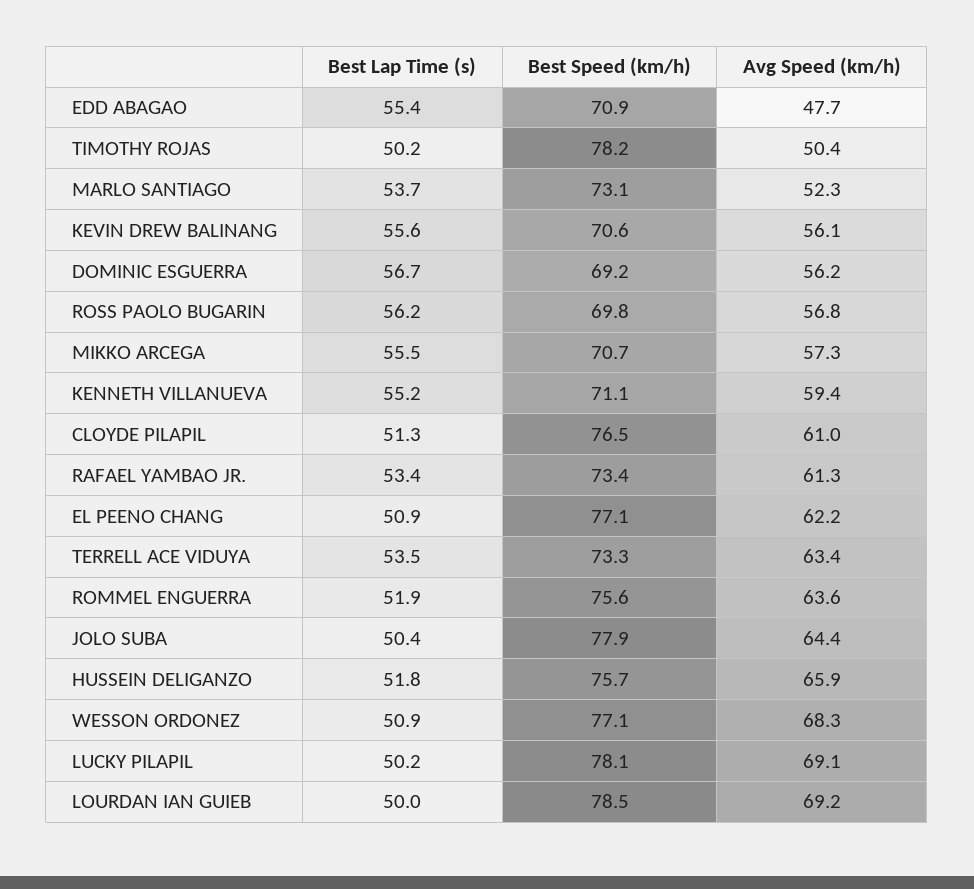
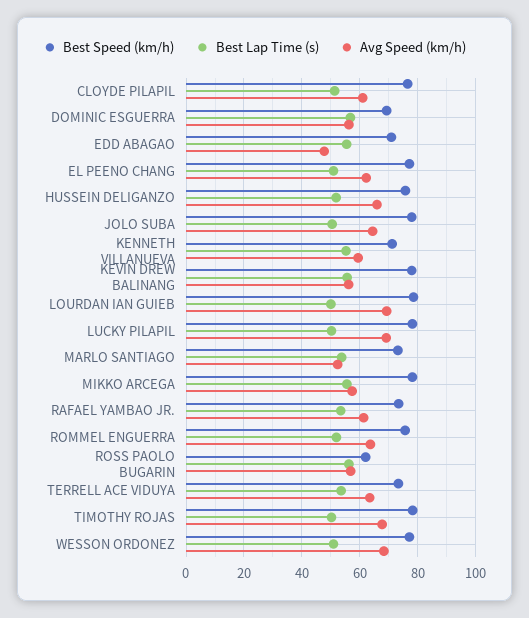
Avg Speed (km/h), TIMOTHY ROJAS: 50.4 -> 67.5
Best Speed (km/h), KEVIN DREW BALINANG: 70.6 -> 77.5
Best Speed (km/h), ROSS PAOLO BUGARIN: 69.8 -> 62.5
Best Speed (km/h), MIKKO ARCEGA: 70.7 -> 77.5

